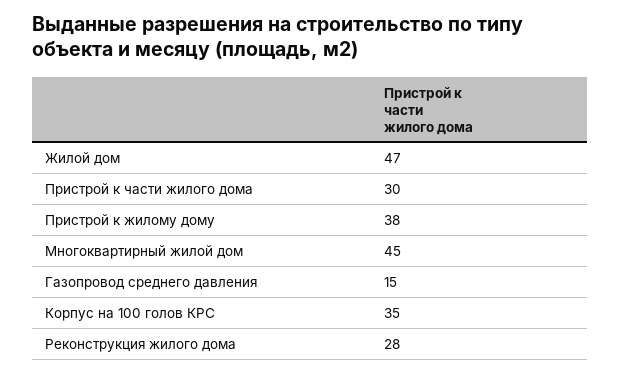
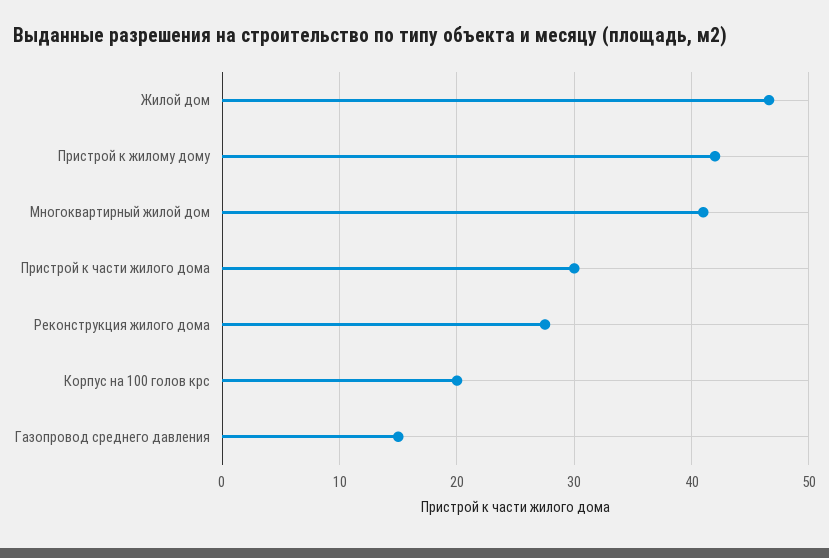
Пристрой к жилому дому: 38 -> 42
Многоквартирный жилой дом: 45 -> 41
Корпус на 100 голов КРС: 35 -> 20

